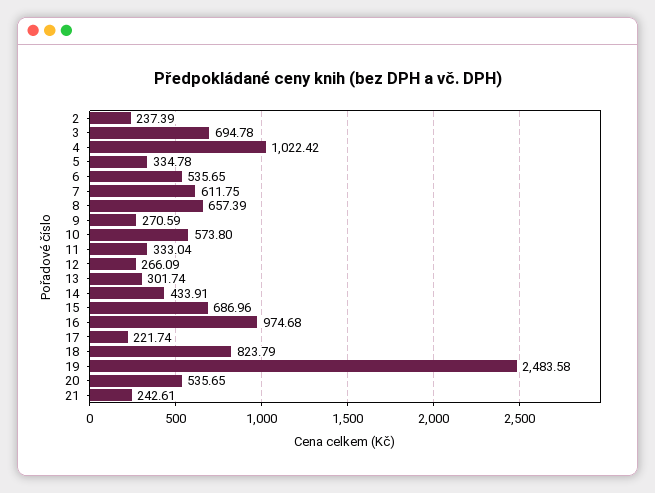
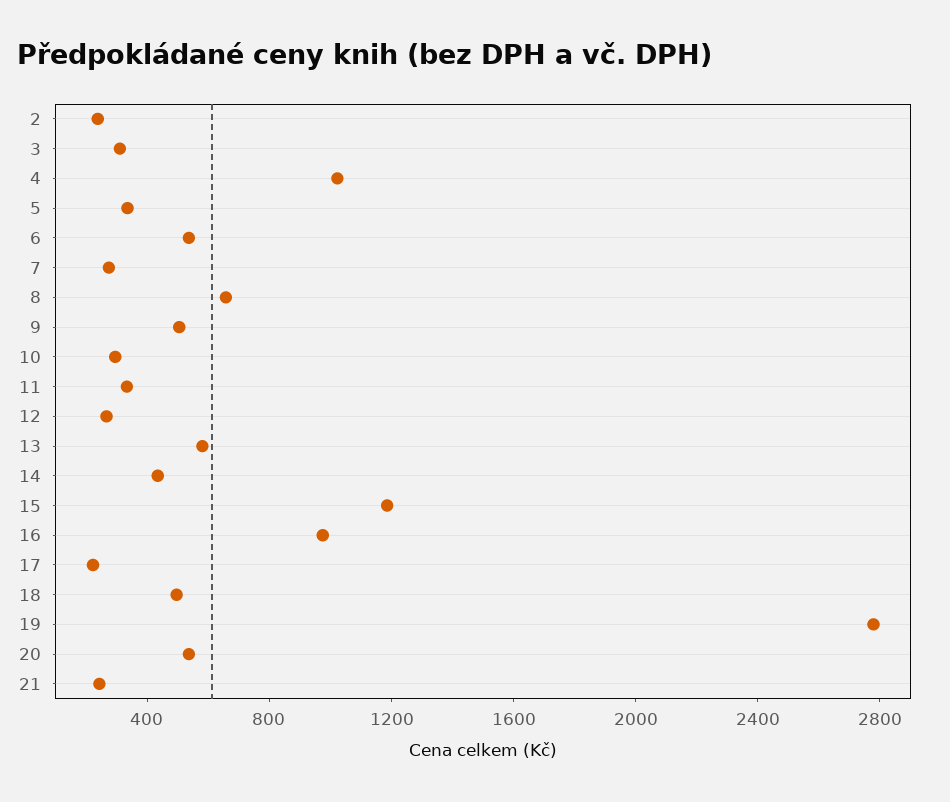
3: 694.78 -> 300
7: 611.75 -> 300
9: 270.59 -> 500
10: 573.8 -> 300
13: 301.74 -> 600
15: 686.96 -> 1200
18: 823.79 -> 500
19: 2483.58 -> 2800

